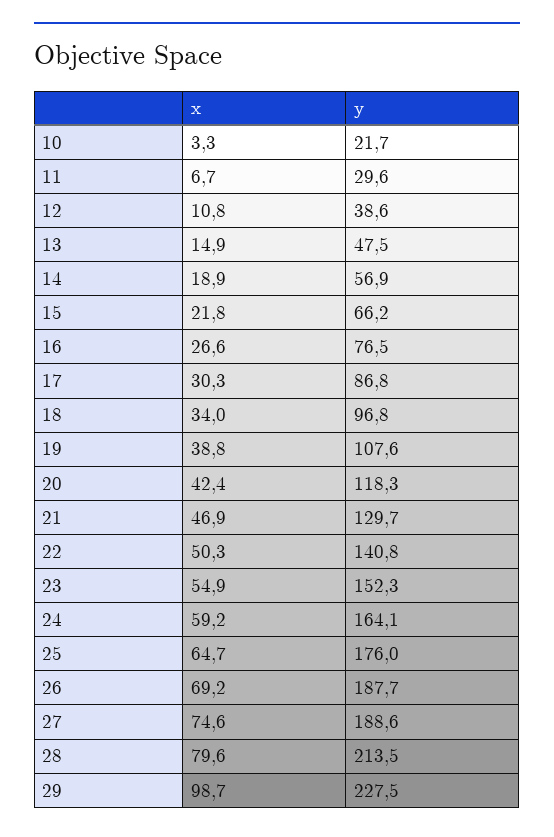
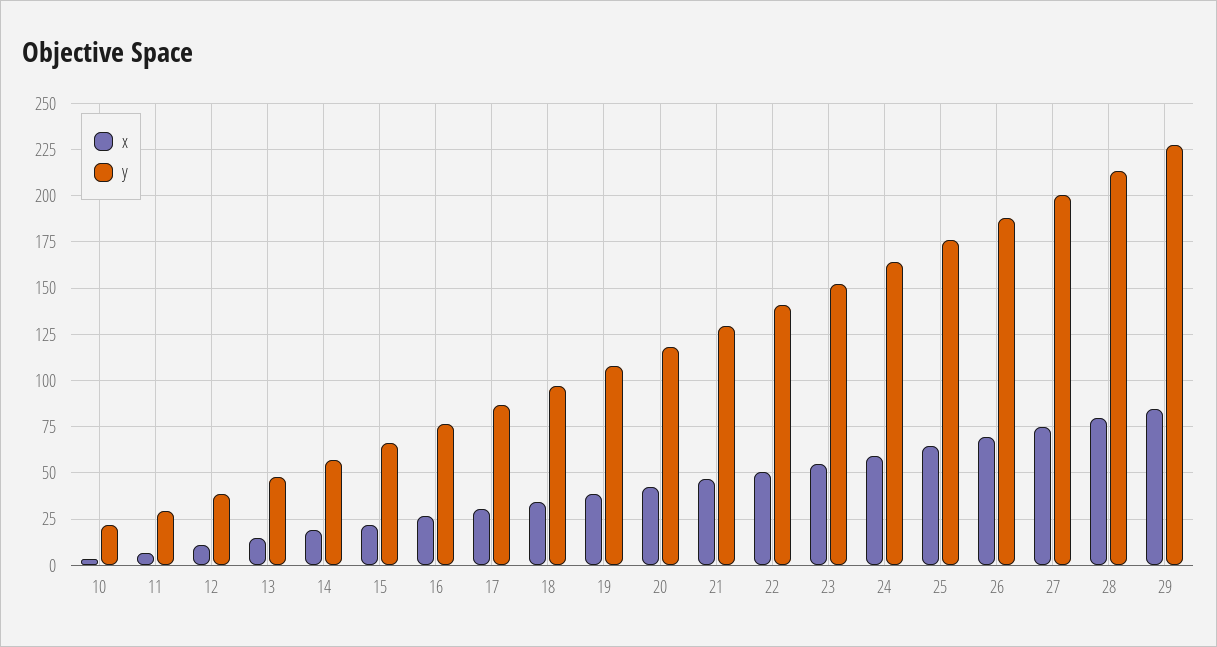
y, 27: 188.6 -> 200
x, 29: 98.7 -> 85

